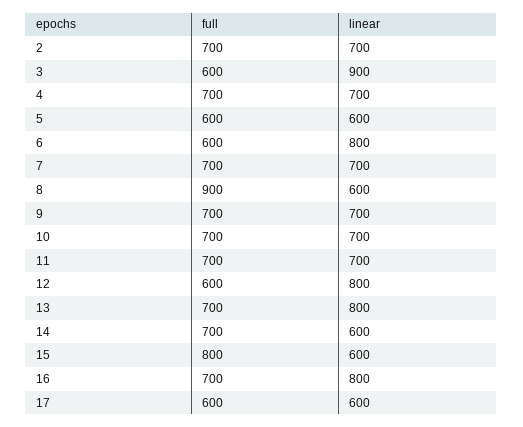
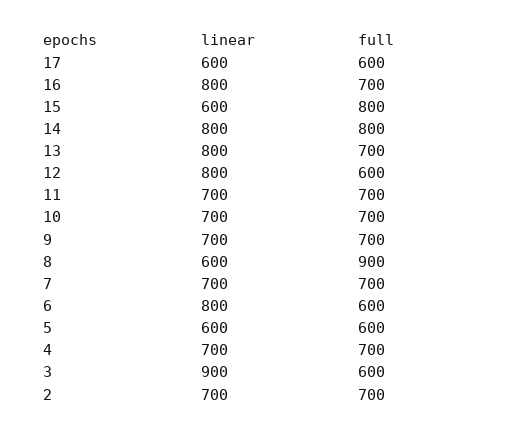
full, 14: 700 -> 800
linear, 14: 600 -> 800

